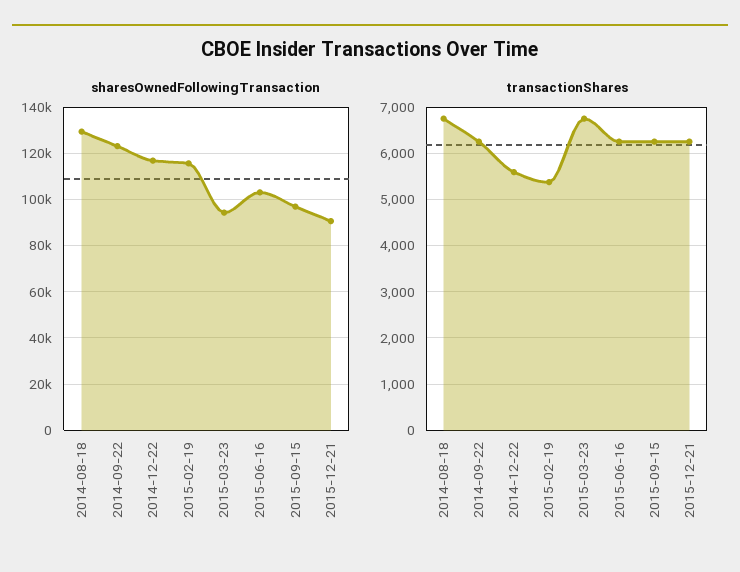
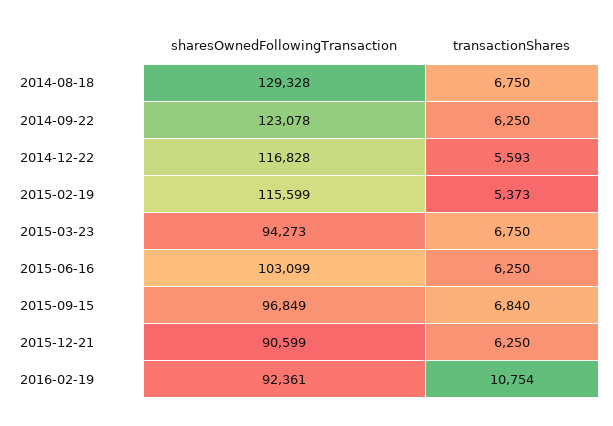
transactionShares, 2015-09-15: 6200 -> 6840
sharesOwnedFollowingTransaction, 2016-02-19: none -> 92361
transactionShares, 2016-02-19: none -> 10754

